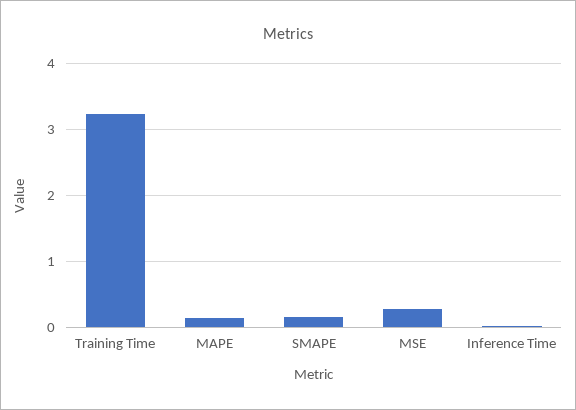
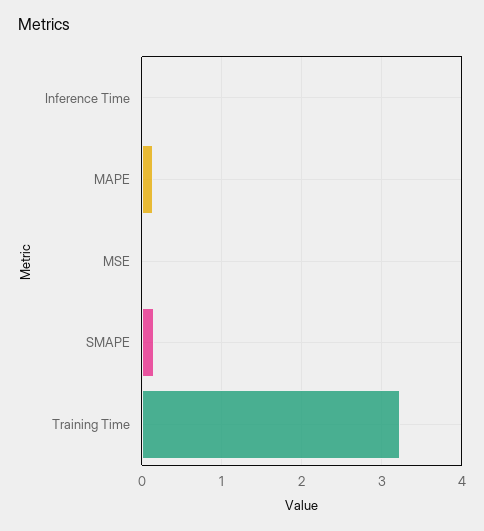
MSE: 0.3 -> 0

